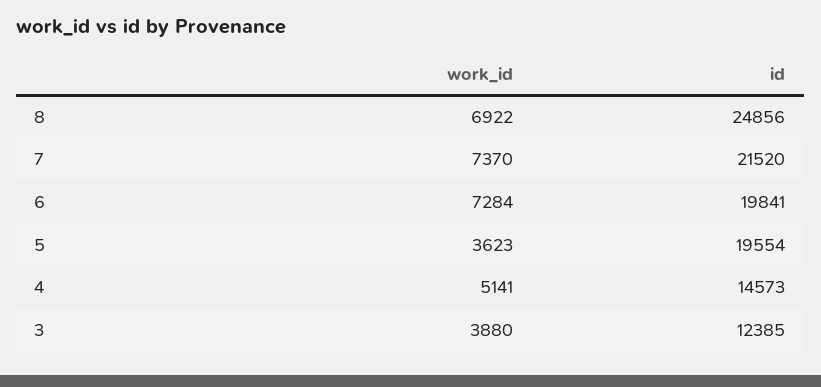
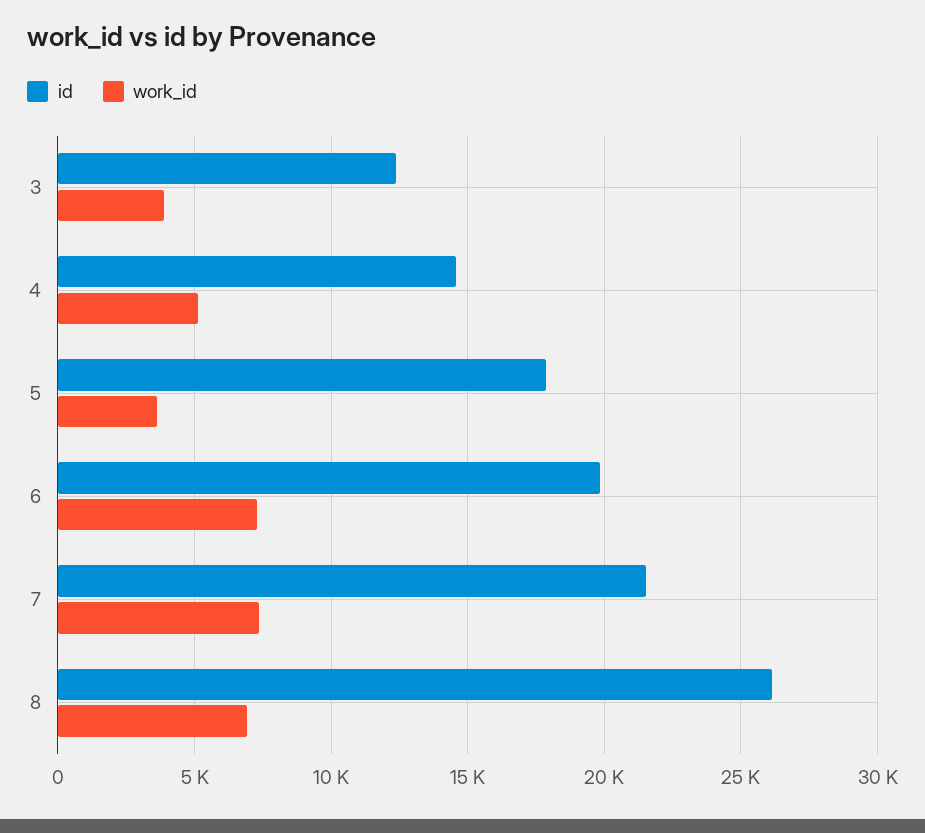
id, 8: 24856 -> 26000
id, 5: 19554 -> 18000

